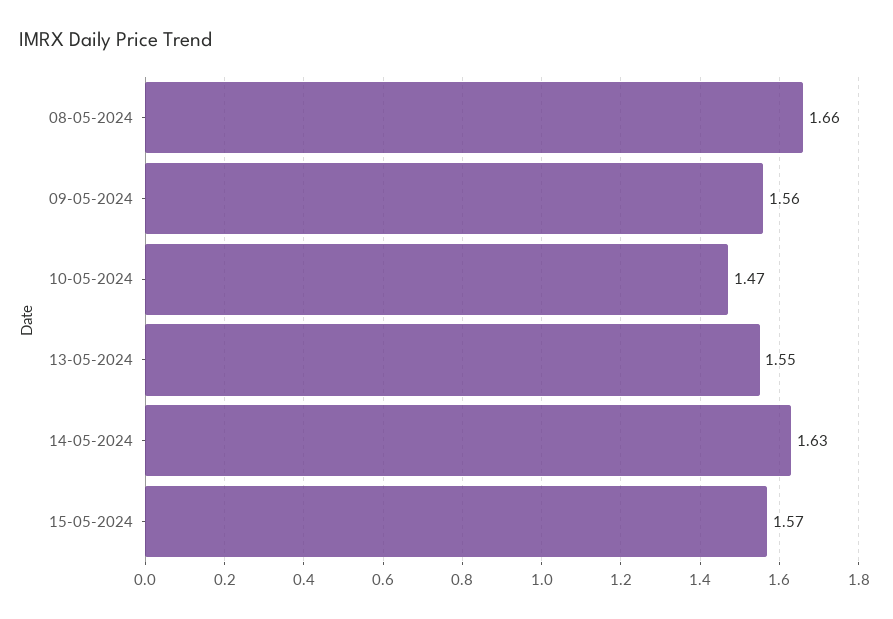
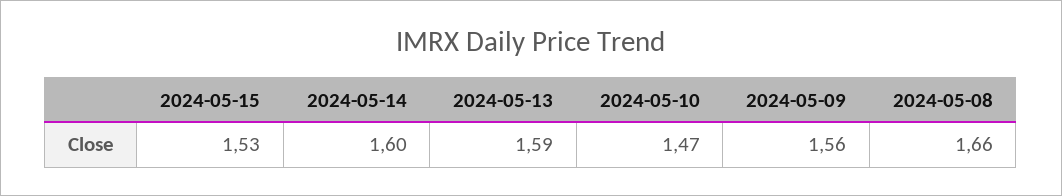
13-05-2024: 1.55 -> 1.59
14-05-2024: 1.63 -> 1.6
15-05-2024: 1.57 -> 1.53

